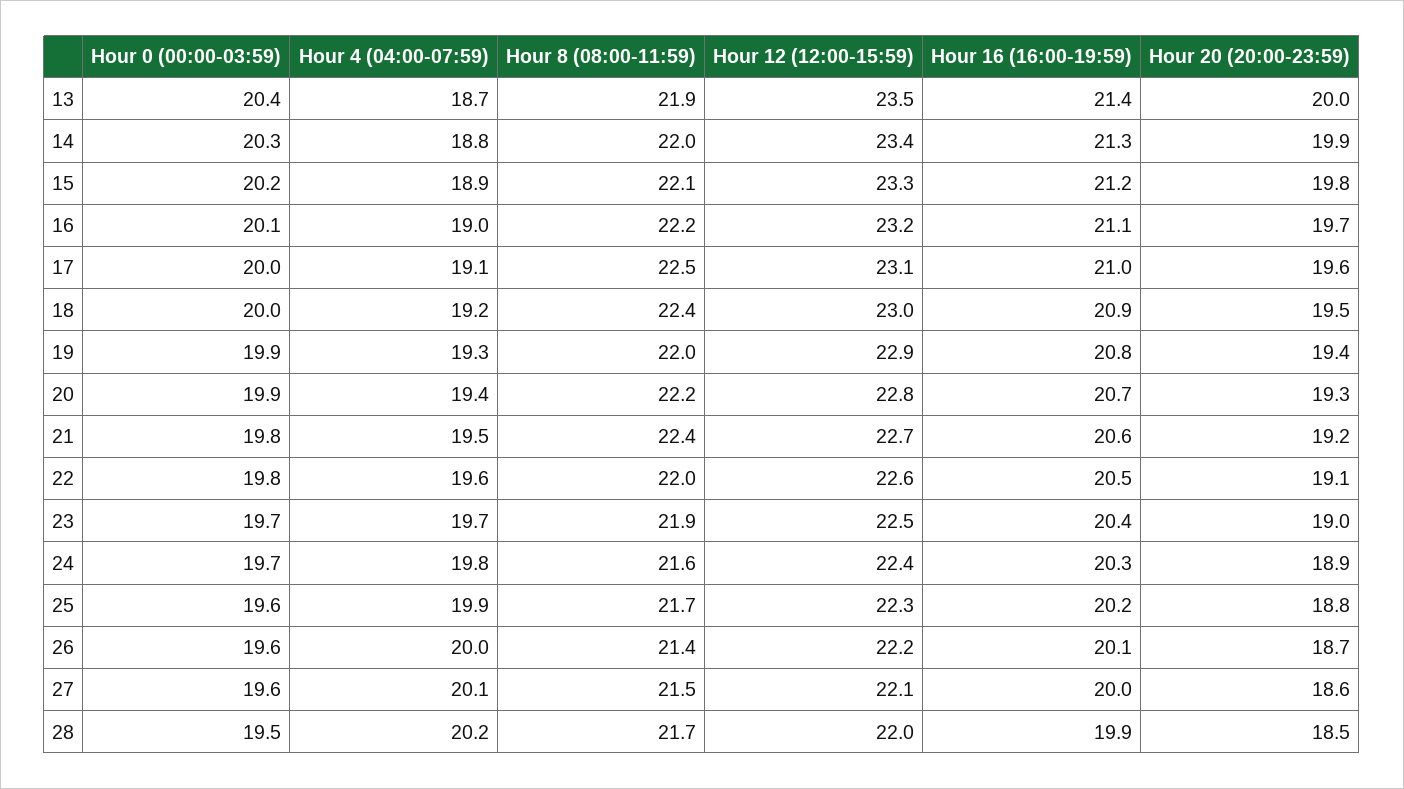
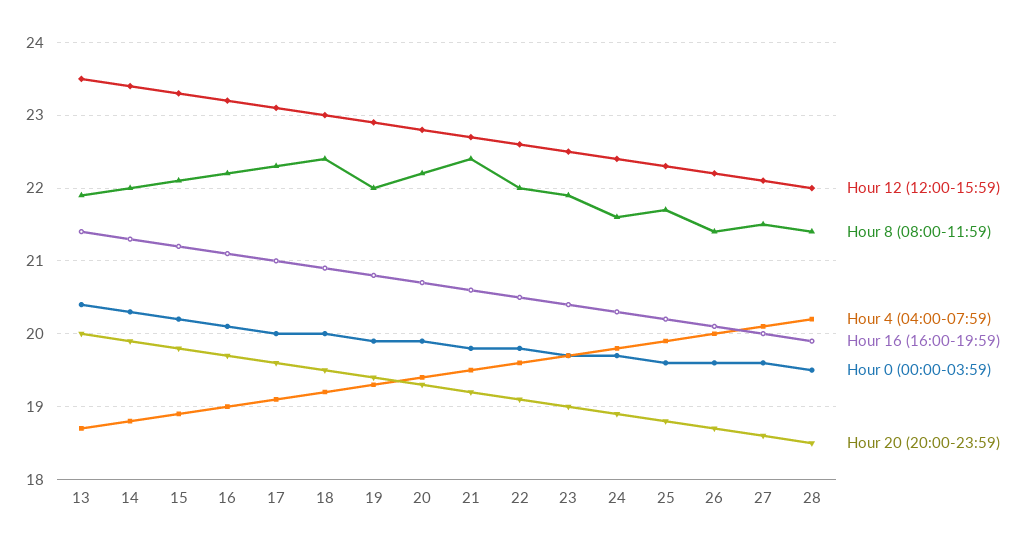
Hour 8 (08:00-11:59), 17: 22.5 -> 22.3
Hour 8 (08:00-11:59), 28: 21.7 -> 21.4

